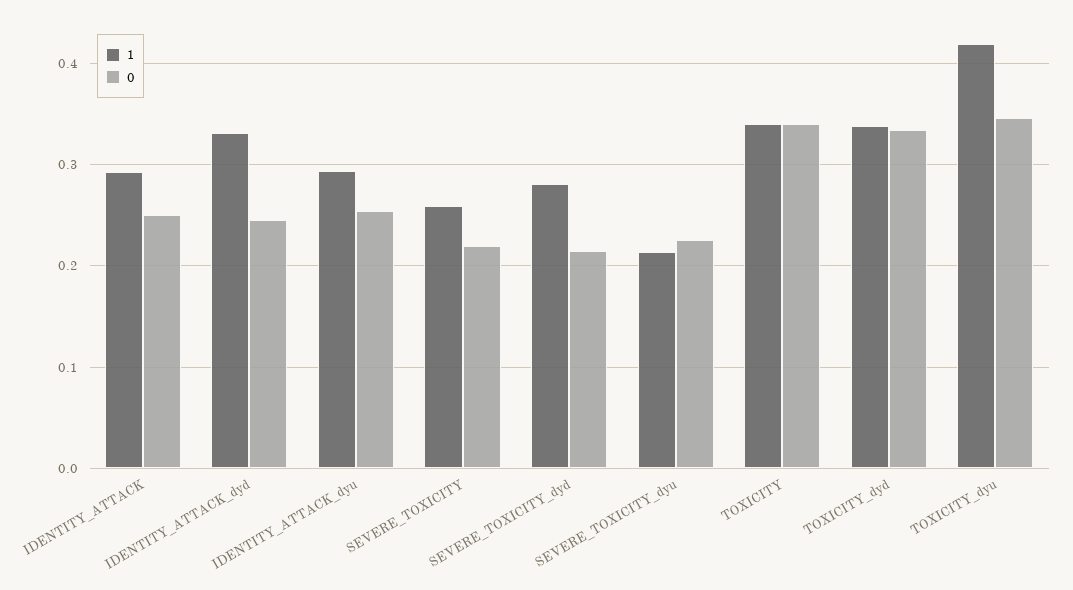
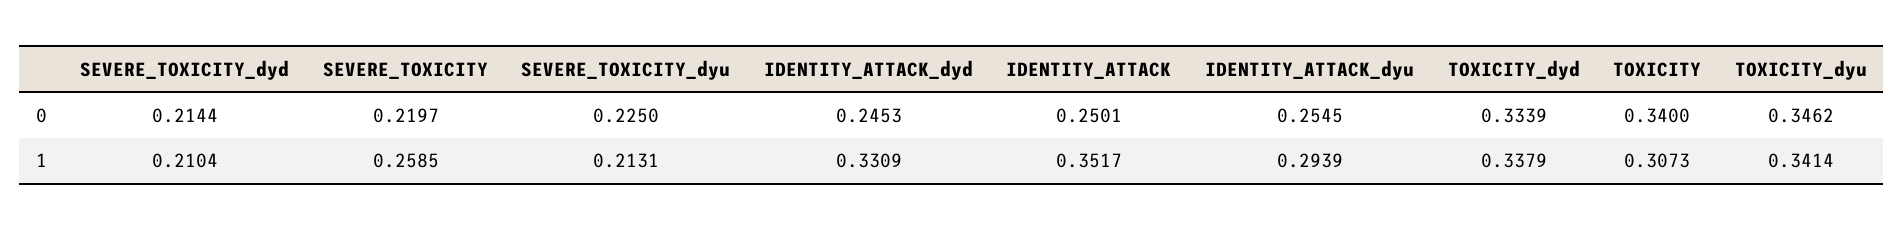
1, IDENTITY_ATTACK: 0.29 -> 0.3517
1, SEVERE_TOXICITY_dyd: 0.28 -> 0.2104
1, TOXICITY: 0.34 -> 0.3073
1, TOXICITY_dyu: 0.42 -> 0.3414

